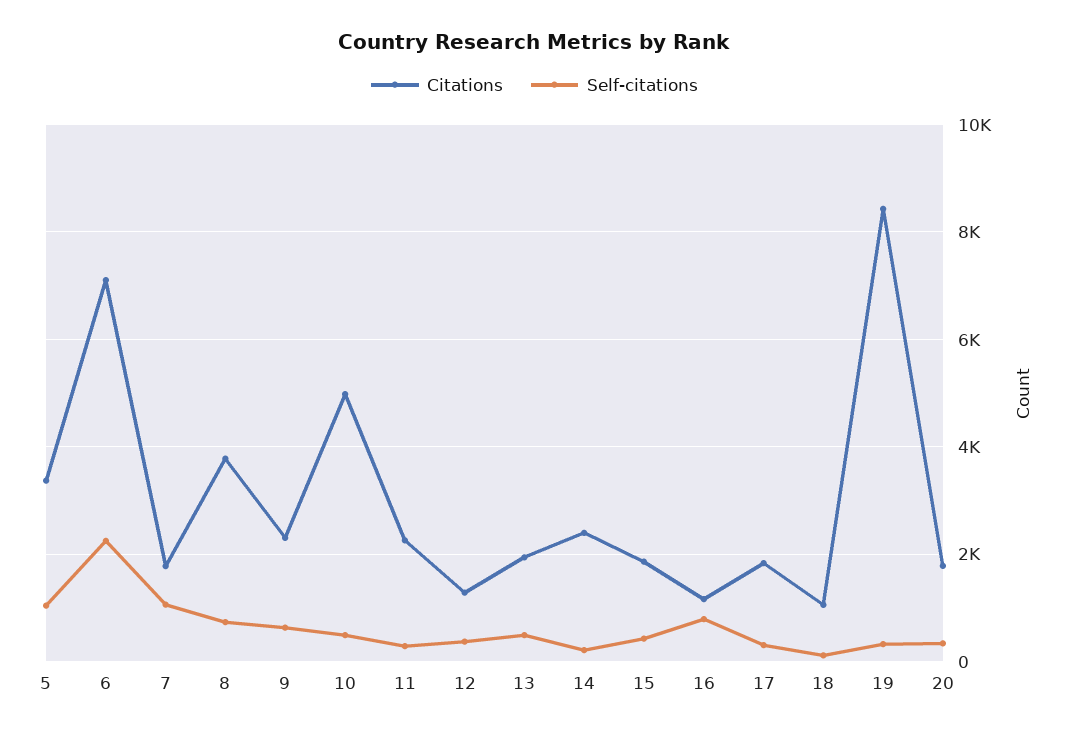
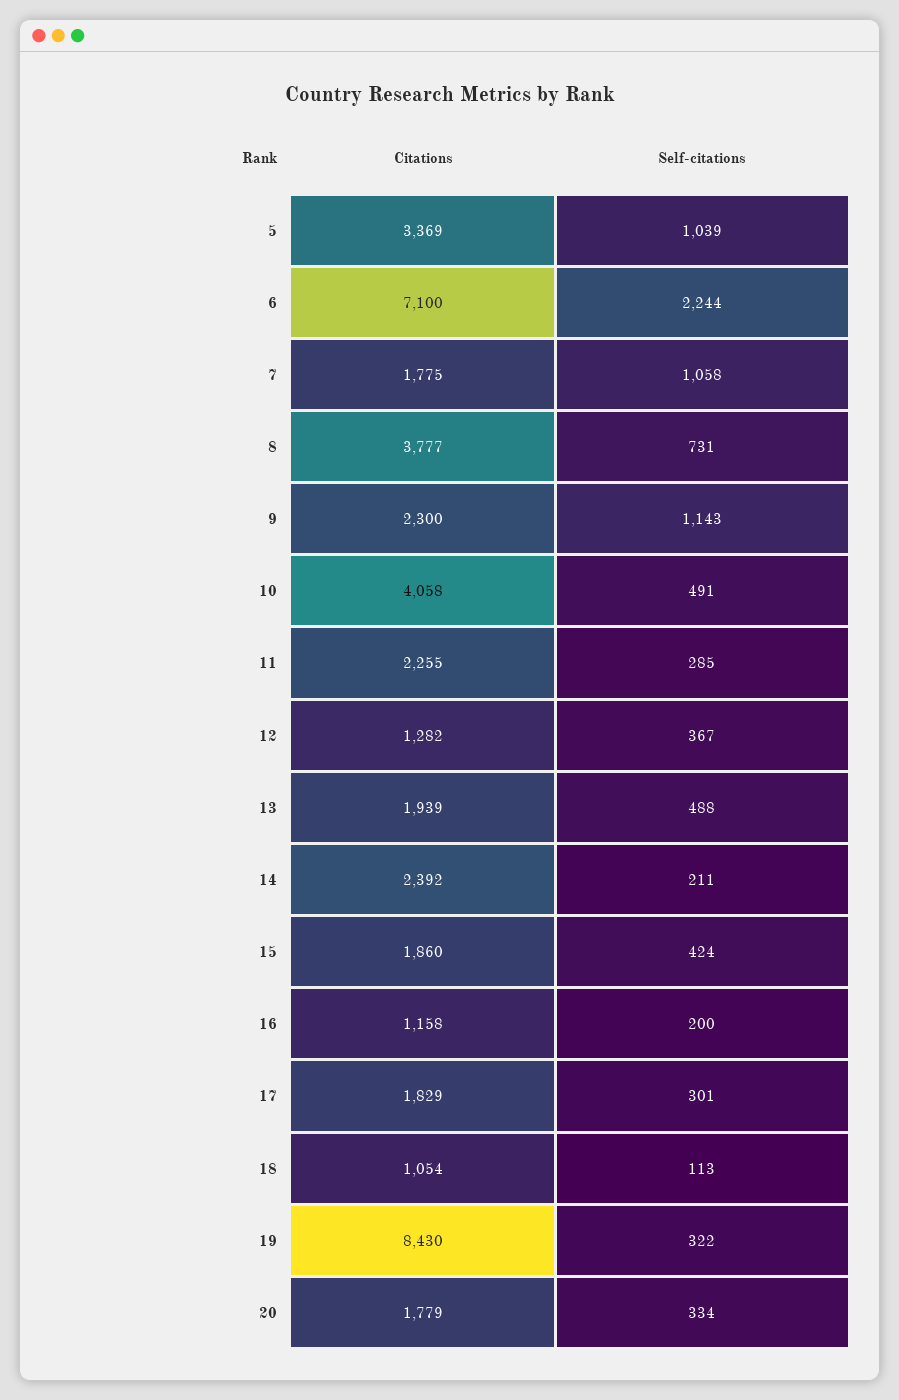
Self-citations, 9: 600 -> 1143
Citations, 10: 5000 -> 4058
Self-citations, 16: 800 -> 200

